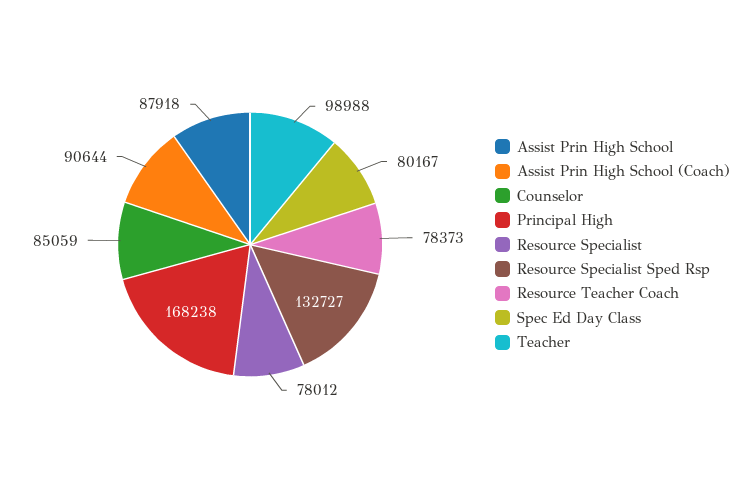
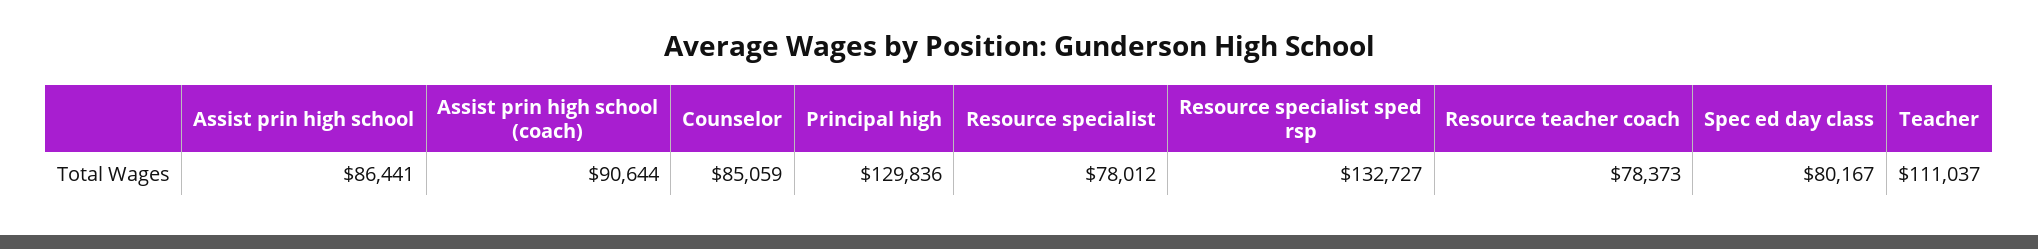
Assist Prin High School: 87918 -> 86441
Principal High: 168238 -> 129836
Teacher: 98988 -> 111037

